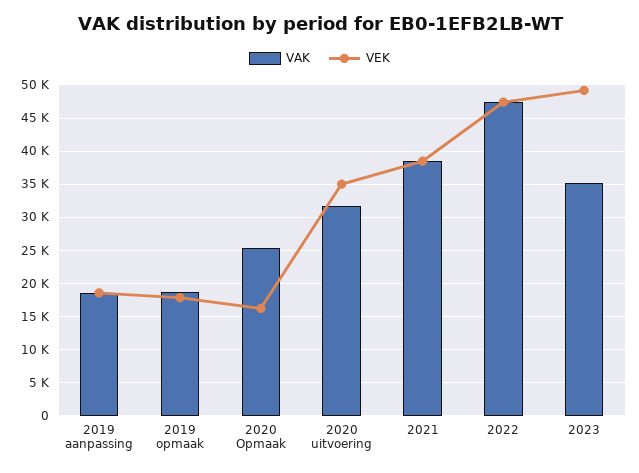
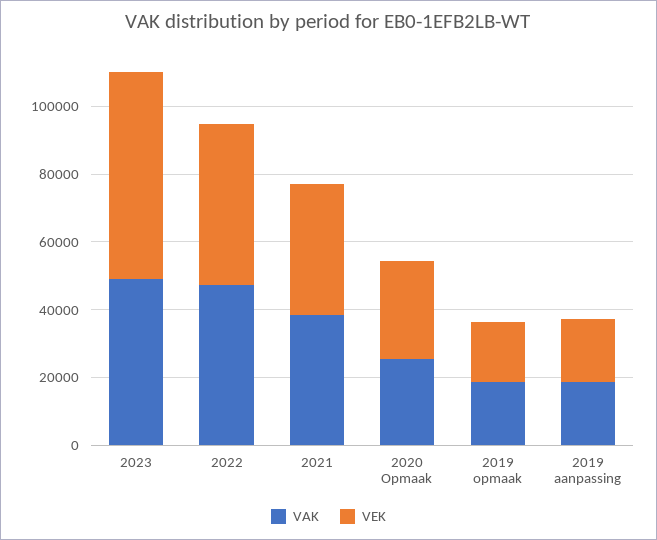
VEK, 2020 Opmaak: 16000 -> 30000
VAK, 2020 uitvoering: 32000 -> none
VEK, 2020 uitvoering: 35000 -> none
VAK, 2023: 35000 -> 50000
VEK, 2023: 49000 -> 60000

